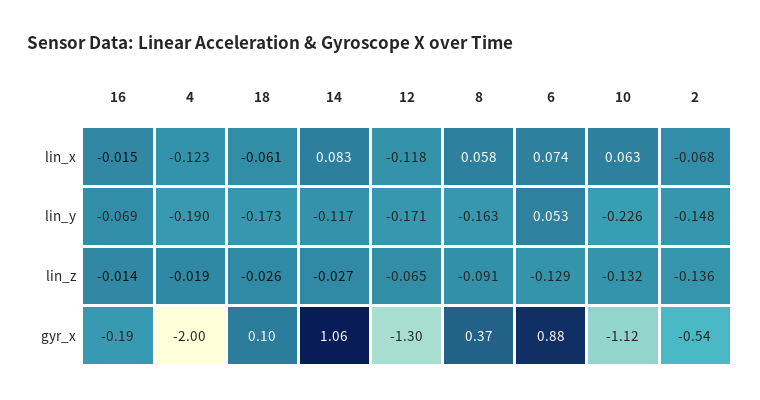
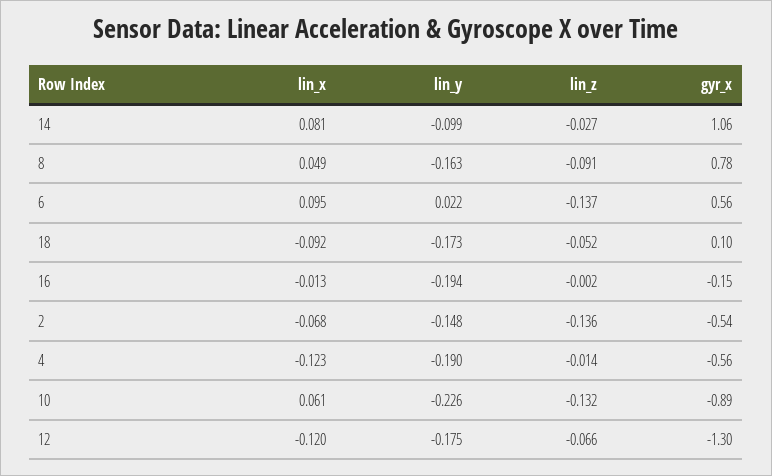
16, lin_x: -0.015 -> -0.013
18, lin_x: -0.061 -> -0.092
14, lin_x: 0.083 -> 0.081
12, lin_x: -0.118 -> -0.12
8, lin_x: 0.058 -> 0.049
6, lin_x: 0.074 -> 0.095
10, lin_x: 0.063 -> 0.061
16, lin_y: -0.069 -> -0.194
14, lin_y: -0.117 -> -0.099
12, lin_y: -0.171 -> -0.175
6, lin_y: 0.053 -> 0.022
16, lin_z: -0.014 -> -0.002
4, lin_z: -0.019 -> -0.014
18, lin_z: -0.026 -> -0.052
12, lin_z: -0.065 -> -0.066
6, lin_z: -0.129 -> -0.137
16, gyr_x: -0.19 -> -0.15
4, gyr_x: -2 -> -0.56
8, gyr_x: 0.37 -> 0.78
6, gyr_x: 0.88 -> 0.56
10, gyr_x: -1.12 -> -0.89

